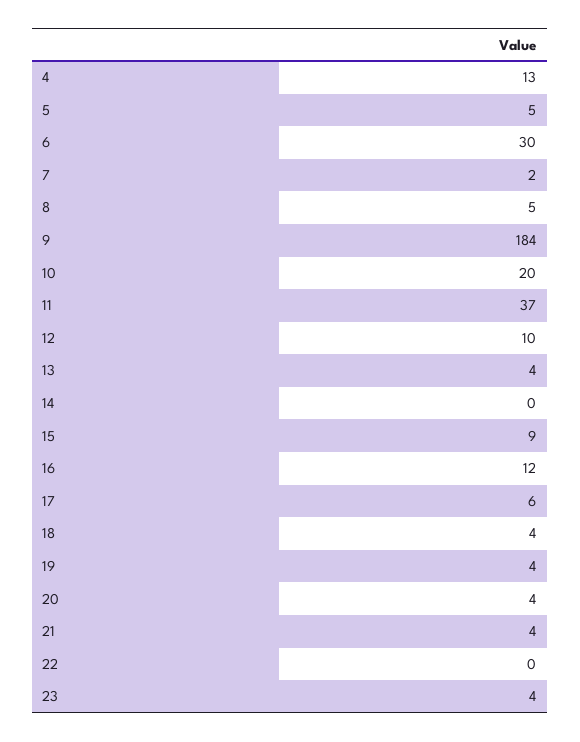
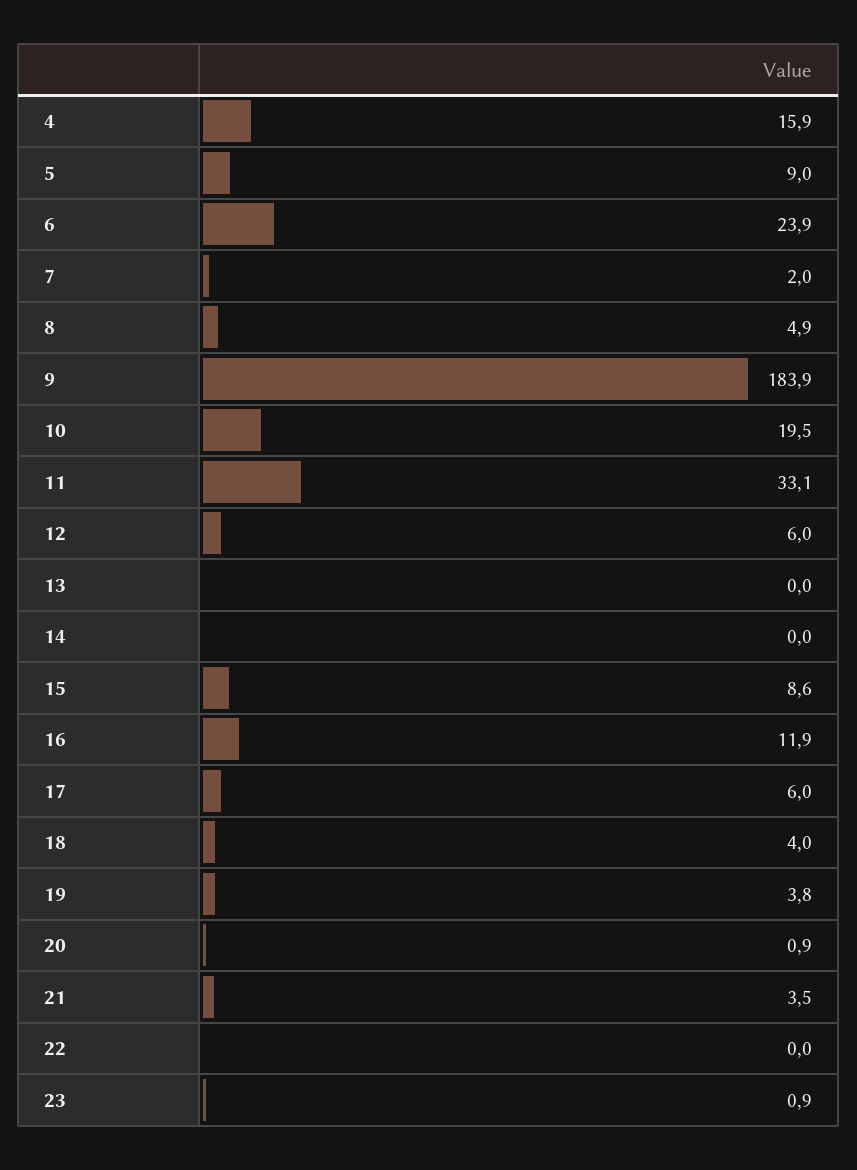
4: 13 -> 15.9
5: 5 -> 9
6: 30 -> 23.9
11: 37 -> 33.1
12: 10 -> 6
13: 4 -> 0
20: 4 -> 0.9
23: 4 -> 0.9

